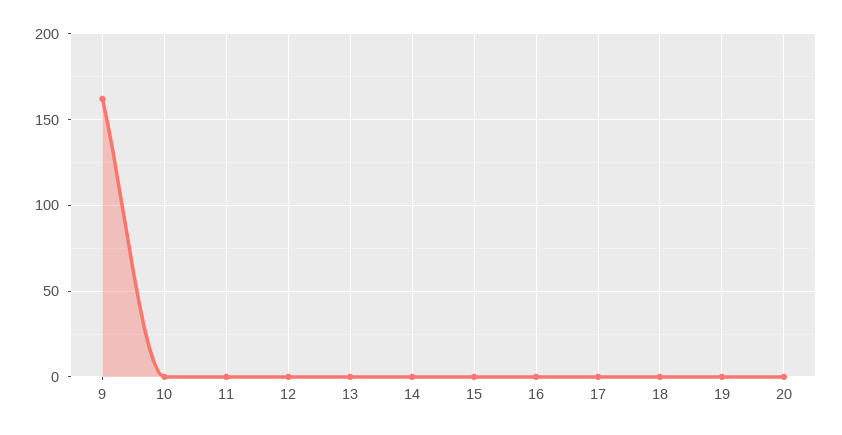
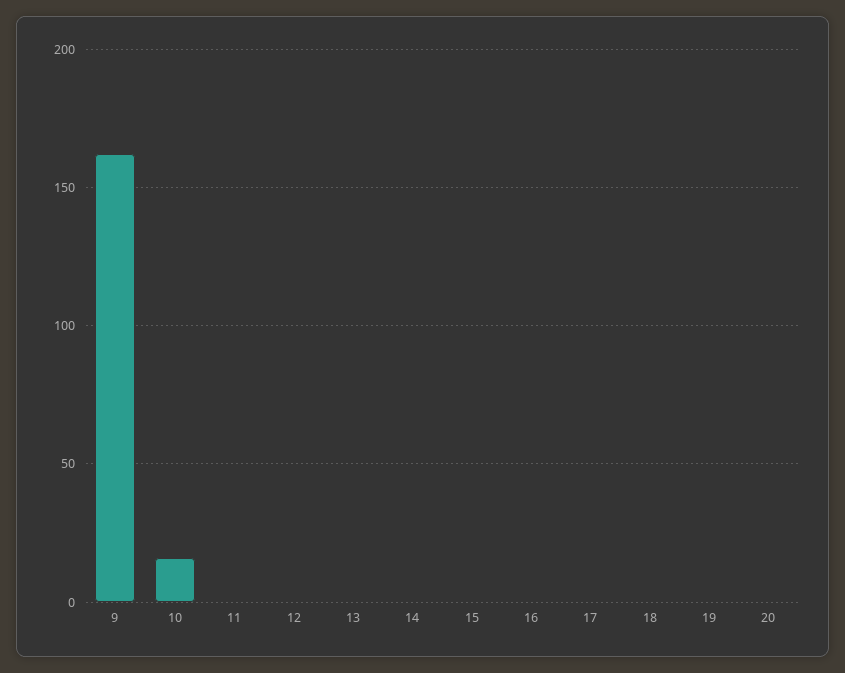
10: 0 -> 15

